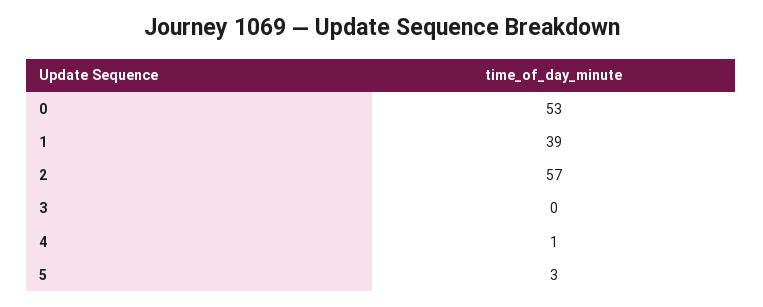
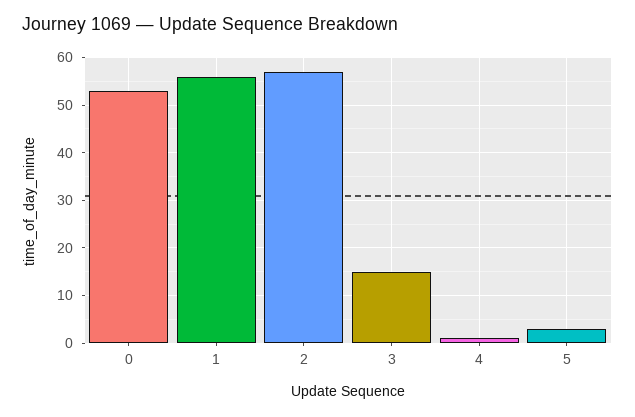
1: 39 -> 55
3: 0 -> 15

